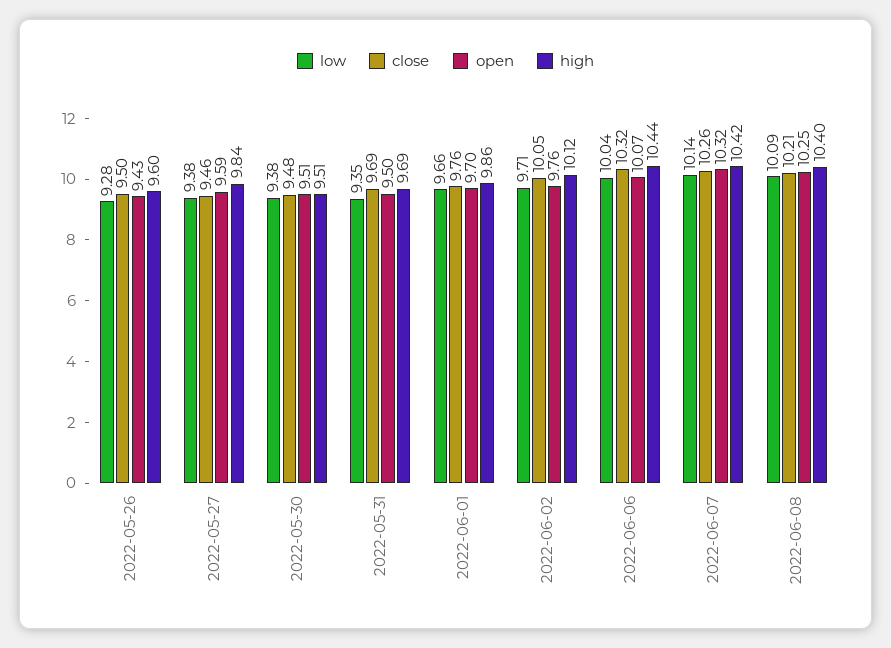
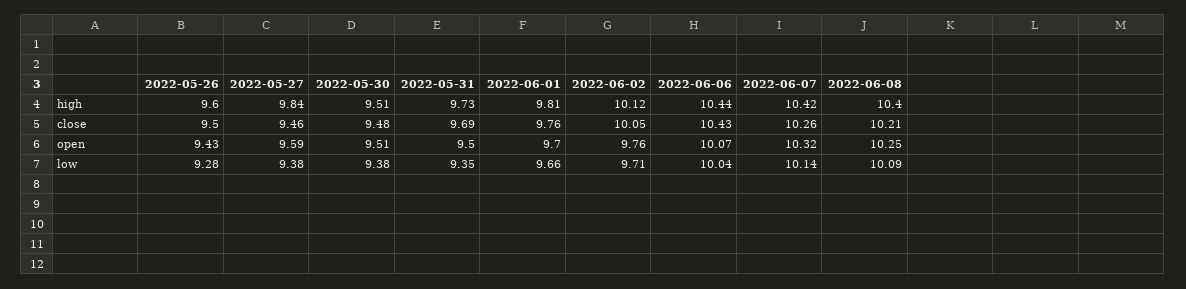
high, 2022-05-31: 9.69 -> 9.73
high, 2022-06-01: 9.86 -> 9.81
close, 2022-06-06: 10.32 -> 10.43

